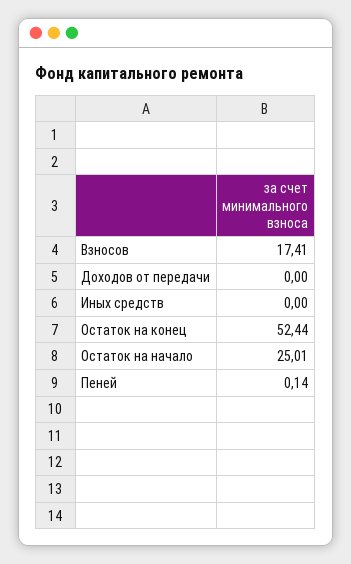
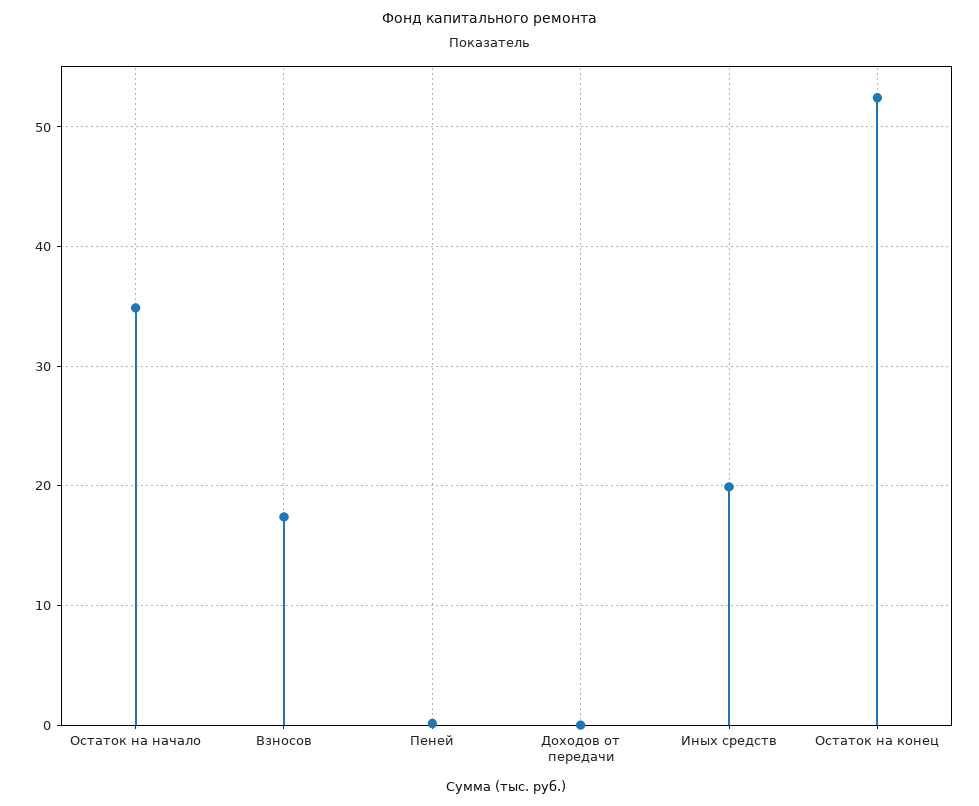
Иных средств: 0 -> 20
Остаток на начало: 25.01 -> 35

